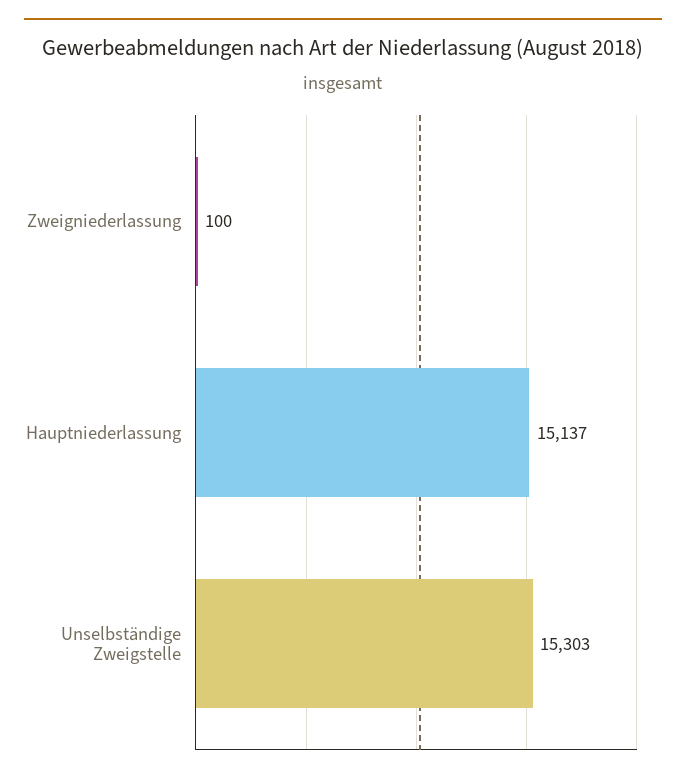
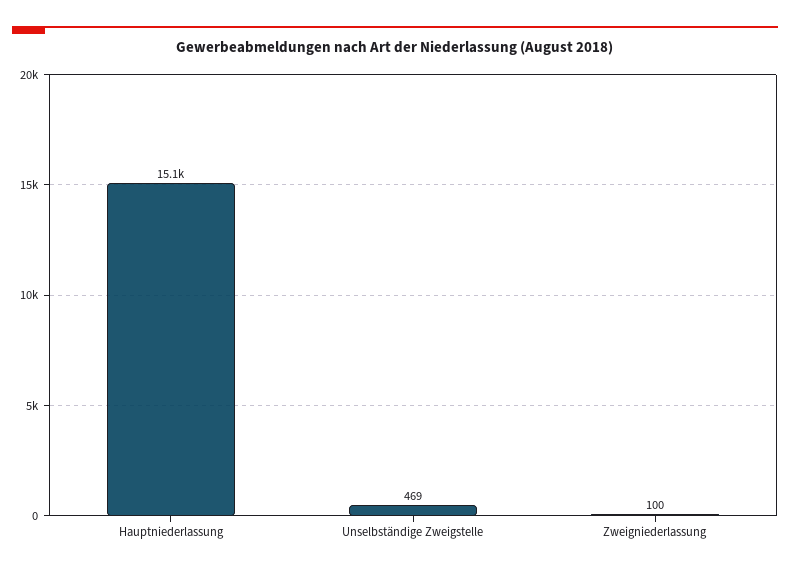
Unselbständige Zweigstelle: 15303 -> 469

